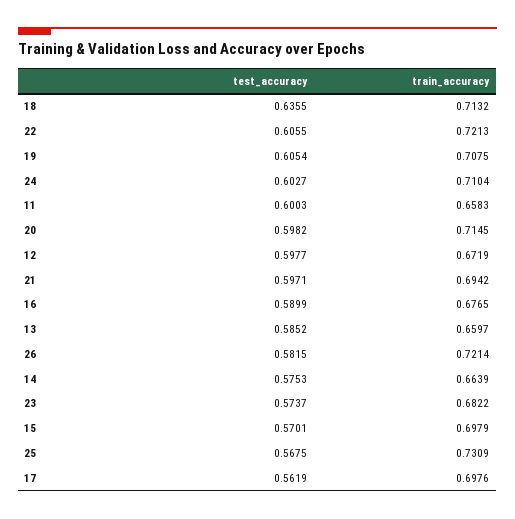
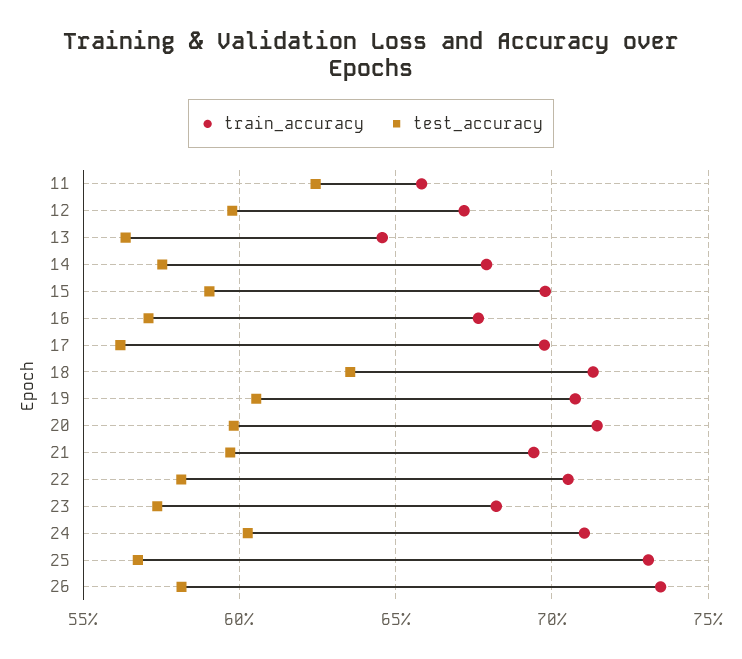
test_accuracy, 22: 0.6055 -> 0.58
train_accuracy, 22: 0.7213 -> 0.705
test_accuracy, 11: 0.6003 -> 0.625
test_accuracy, 16: 0.5899 -> 0.57
test_accuracy, 13: 0.5852 -> 0.565
train_accuracy, 13: 0.6597 -> 0.645
train_accuracy, 26: 0.7214 -> 0.735
train_accuracy, 14: 0.6639 -> 0.68
test_accuracy, 15: 0.5701 -> 0.59

